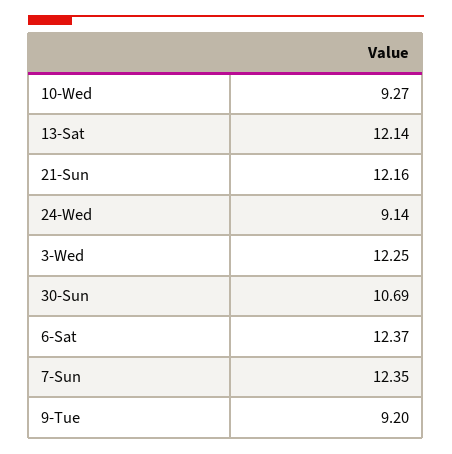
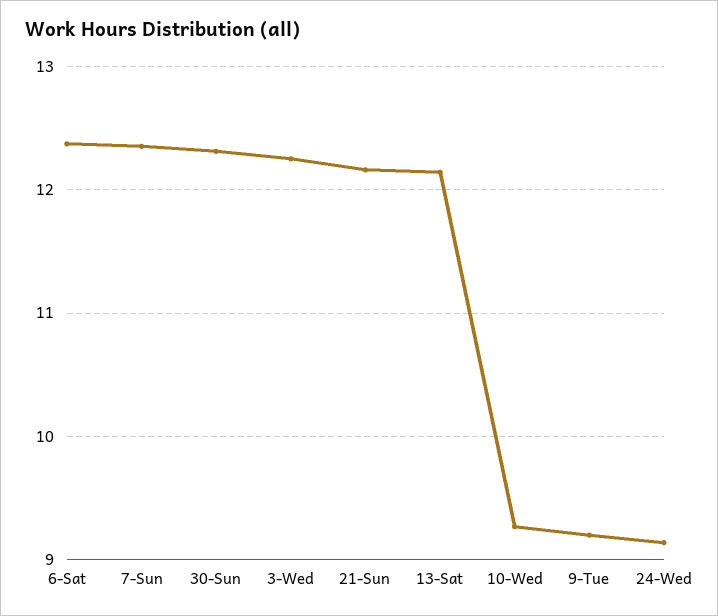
30-Sun: 10.69 -> 12.3

